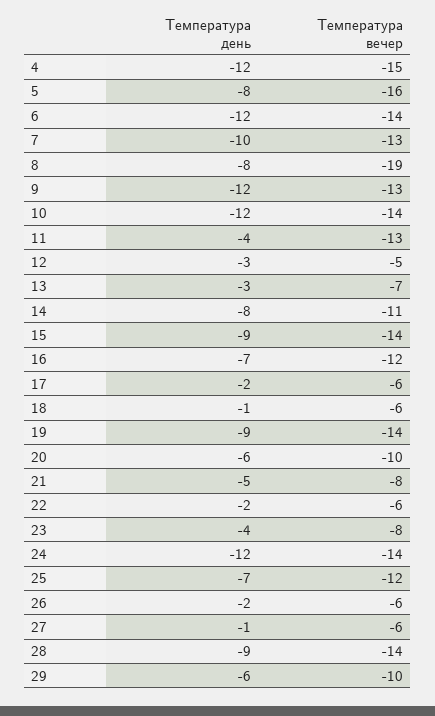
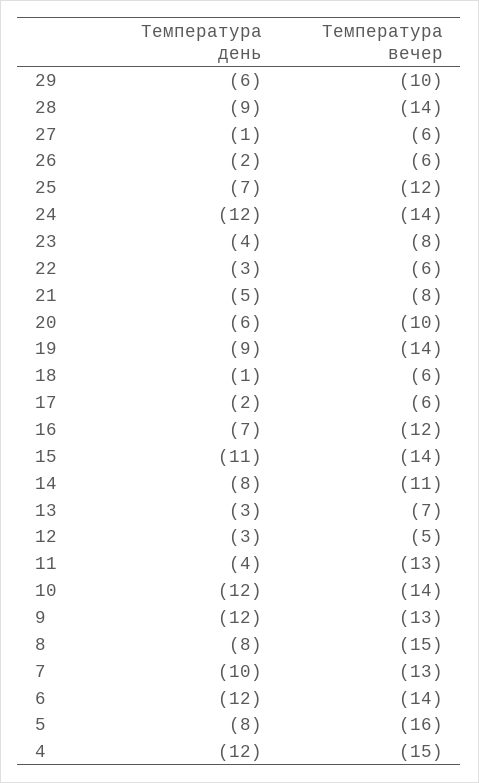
Температура вечер, 8: -19 -> -15
Температура день, 15: -9 -> -11
Температура день, 22: -2 -> -3

